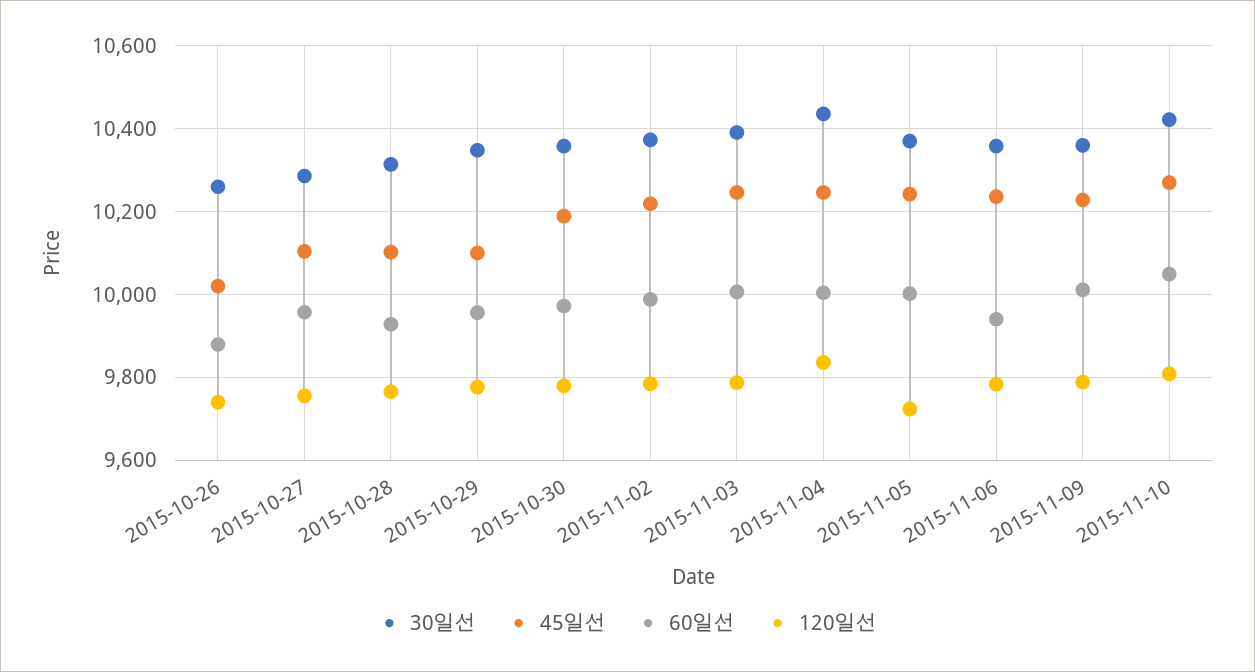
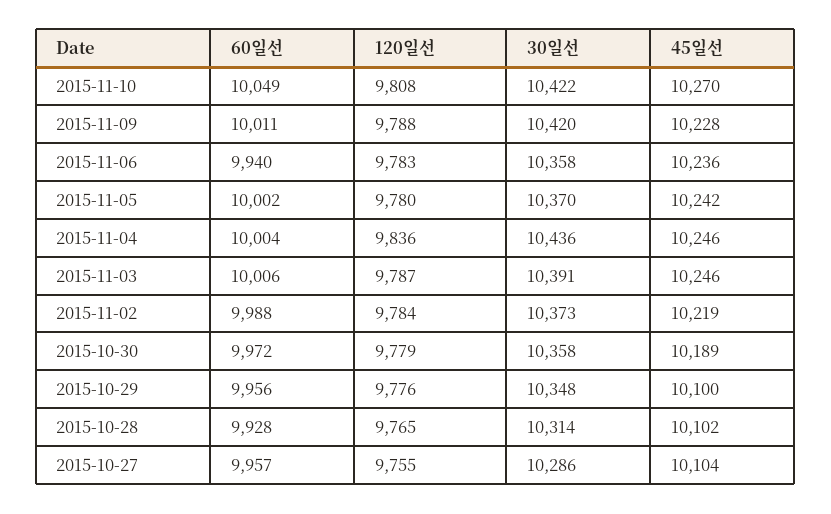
30일선, 2015-10-26: 10260 -> none
45일선, 2015-10-26: 10020 -> none
60일선, 2015-10-26: 9880 -> none
120일선, 2015-10-26: 9740 -> none
120일선, 2015-11-05: 9720 -> 9780
30일선, 2015-11-09: 10360 -> 10420

